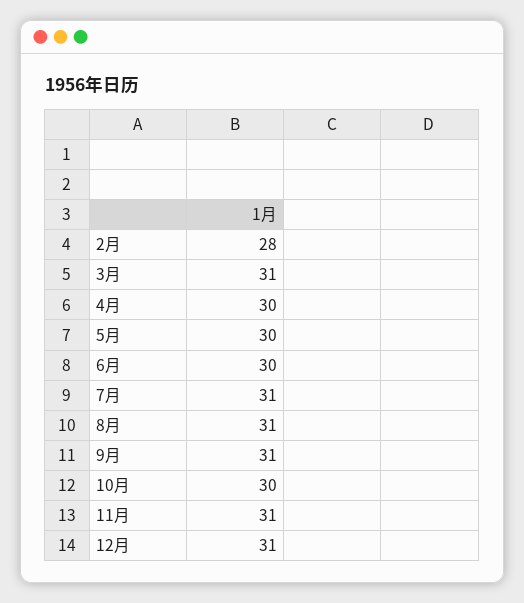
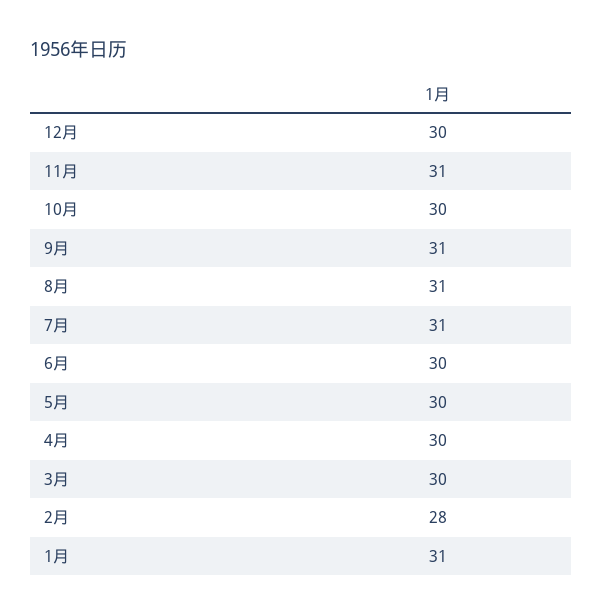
3月: 31 -> 30
12月: 31 -> 30
1月: none -> 31

